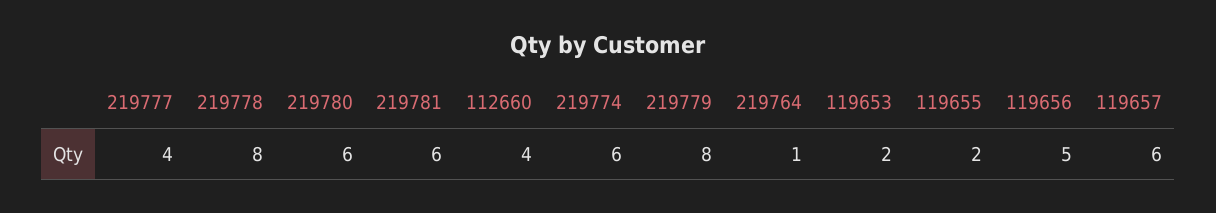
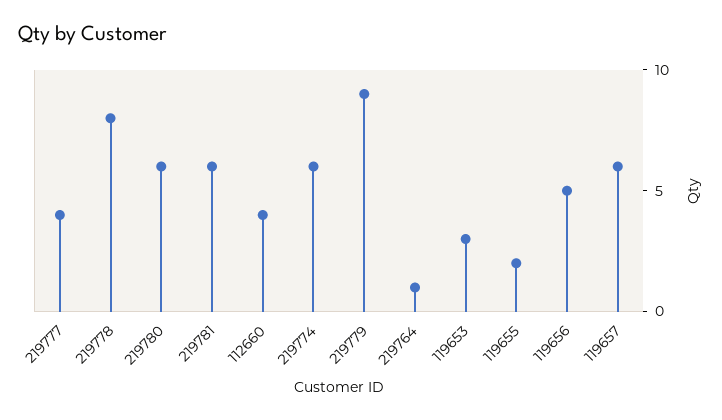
219779: 8 -> 9
119653: 2 -> 3

